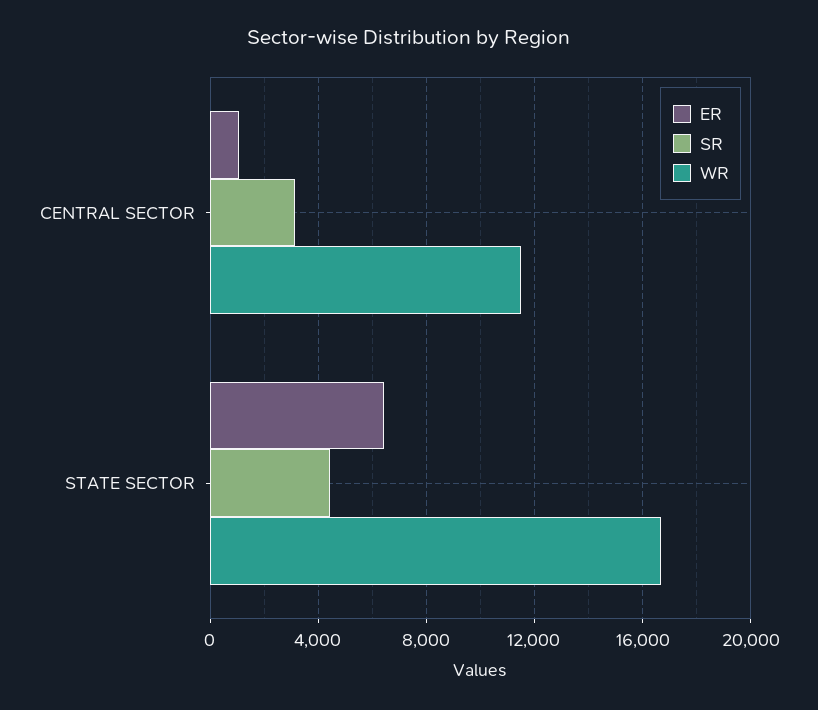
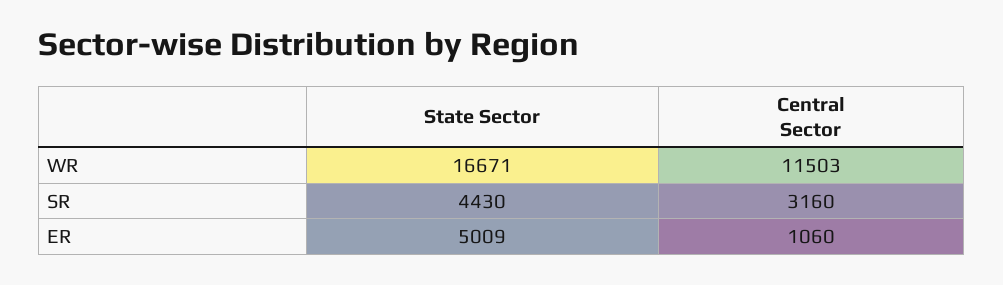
ER, STATE SECTOR: 6500 -> 5009

